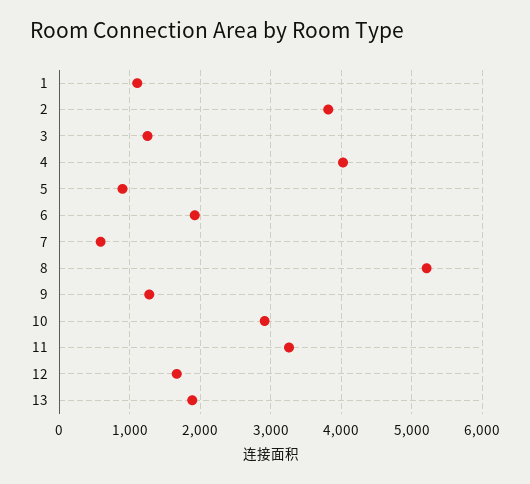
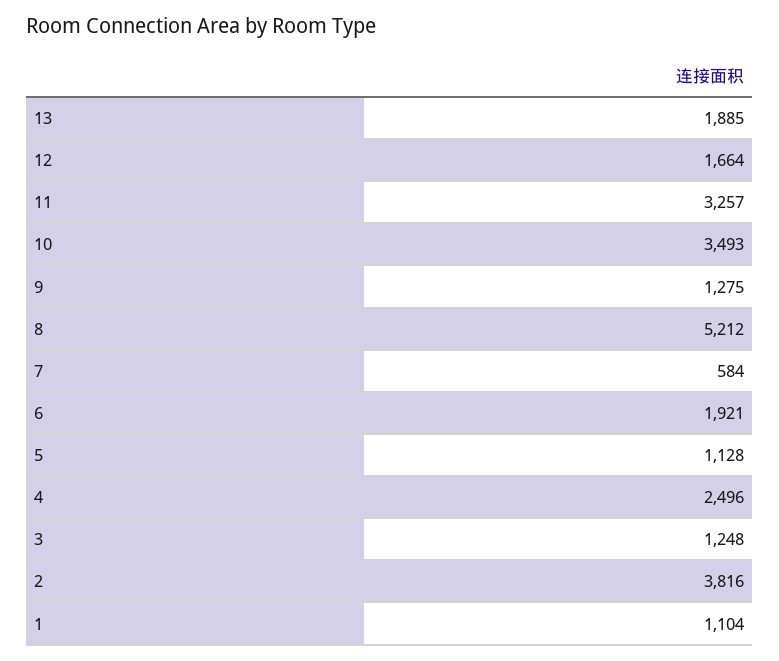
4: 4000 -> 2496
5: 900 -> 1128
10: 2900 -> 3493

